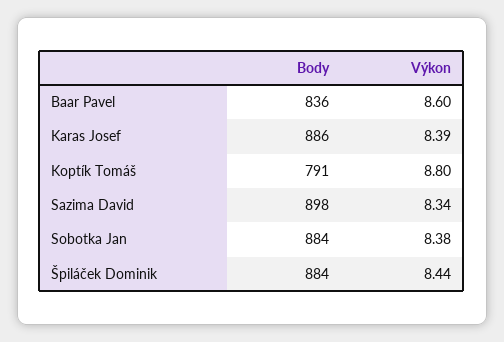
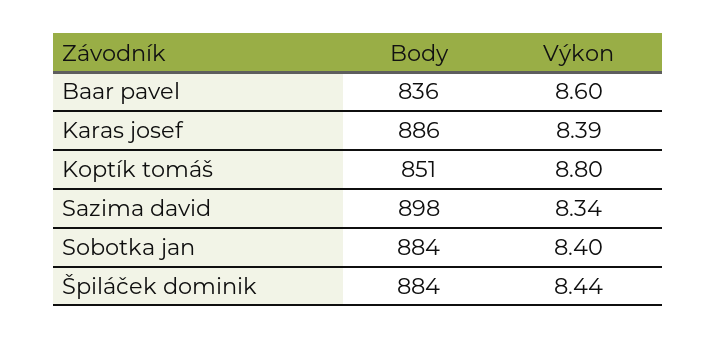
Body, Koptík Tomáš: 791 -> 851
Výkon, Sobotka Jan: 8.38 -> 8.4

